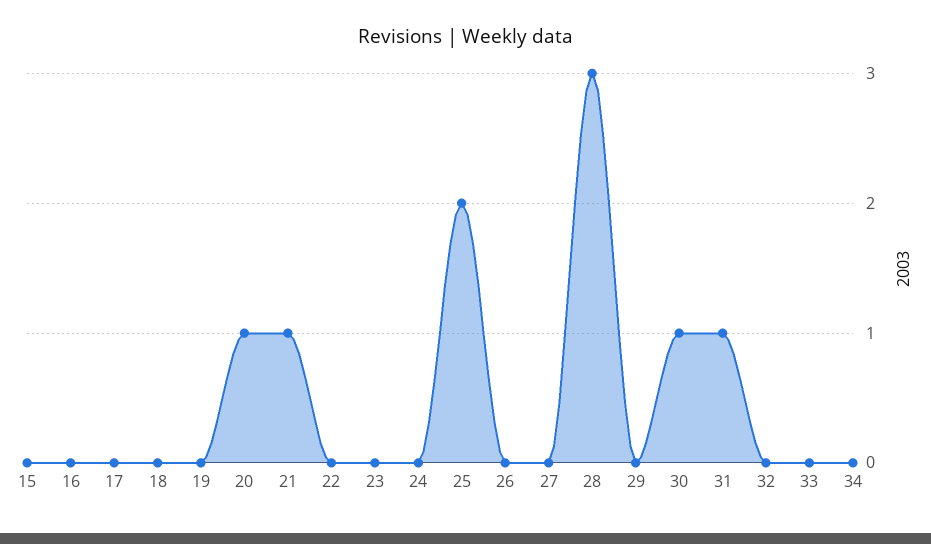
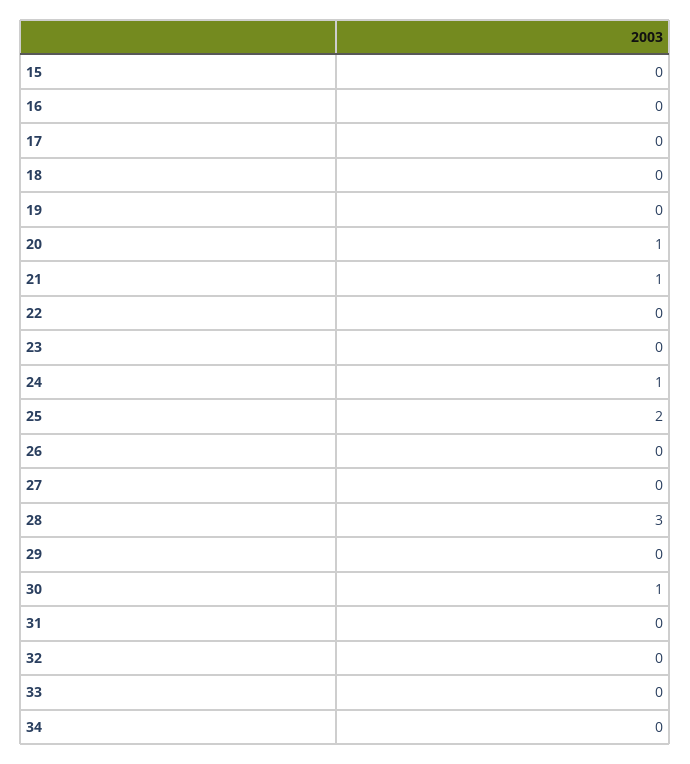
24: 0 -> 1
31: 1 -> 0

